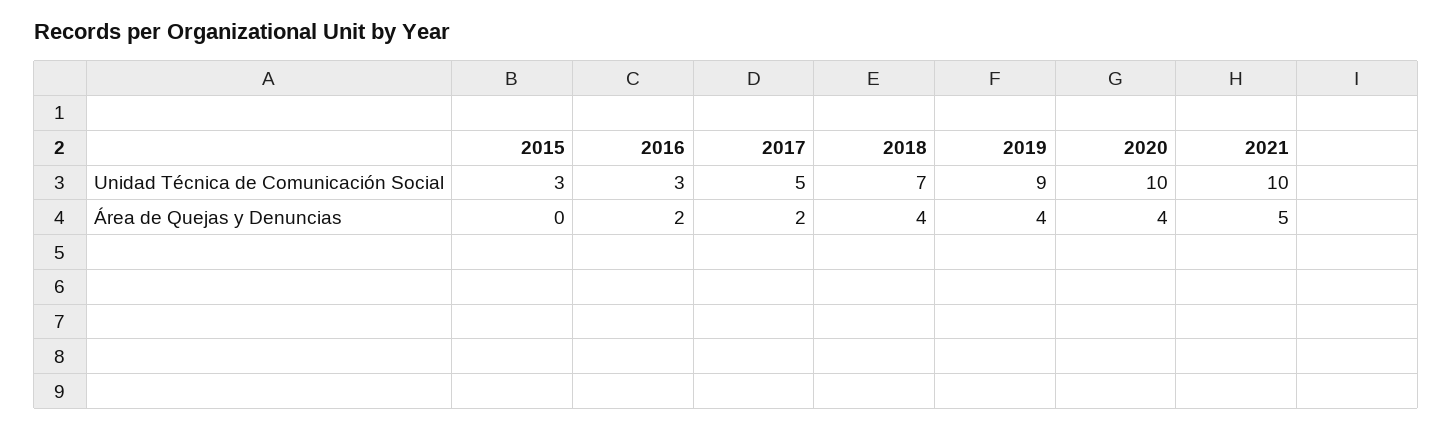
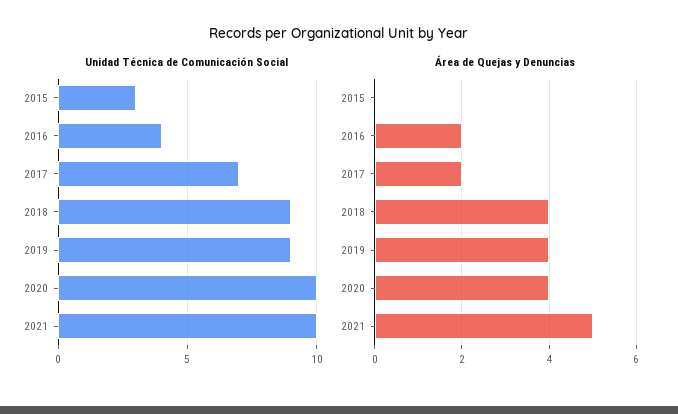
Unidad Técnica de Comunicación Social, 2016: 3 -> 4
Unidad Técnica de Comunicación Social, 2017: 5 -> 7
Unidad Técnica de Comunicación Social, 2018: 7 -> 9

